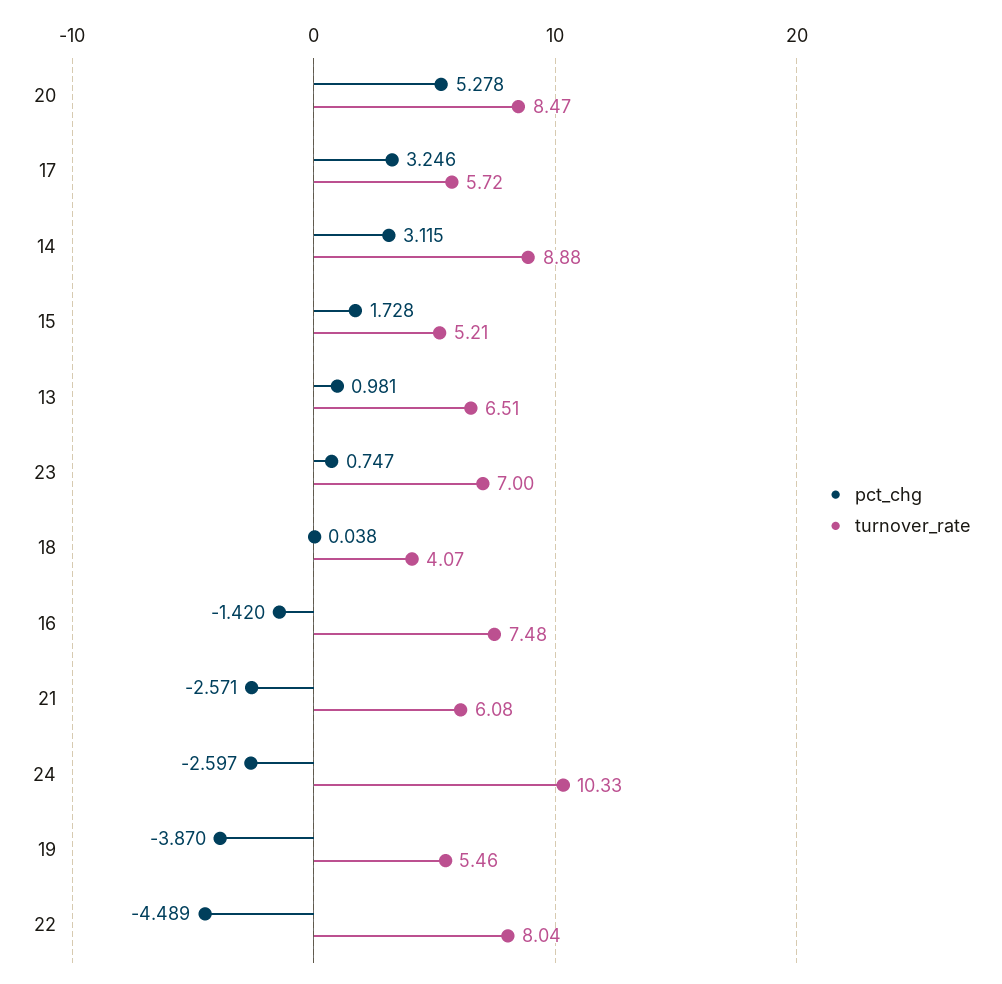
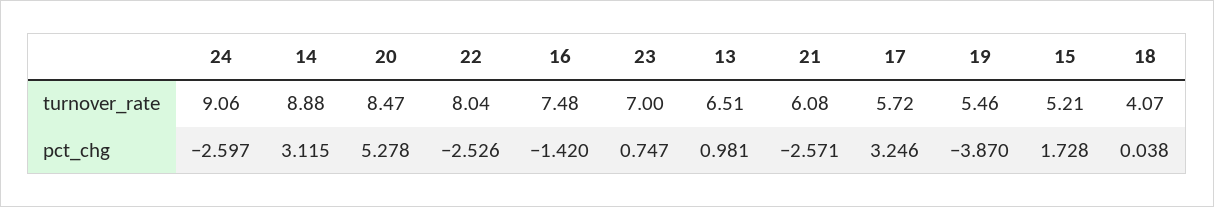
turnover_rate, 24: 10.33 -> 9.06
pct_chg, 22: -4.489 -> -2.526

